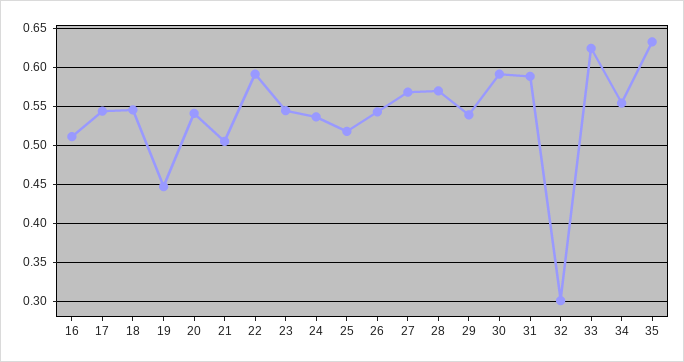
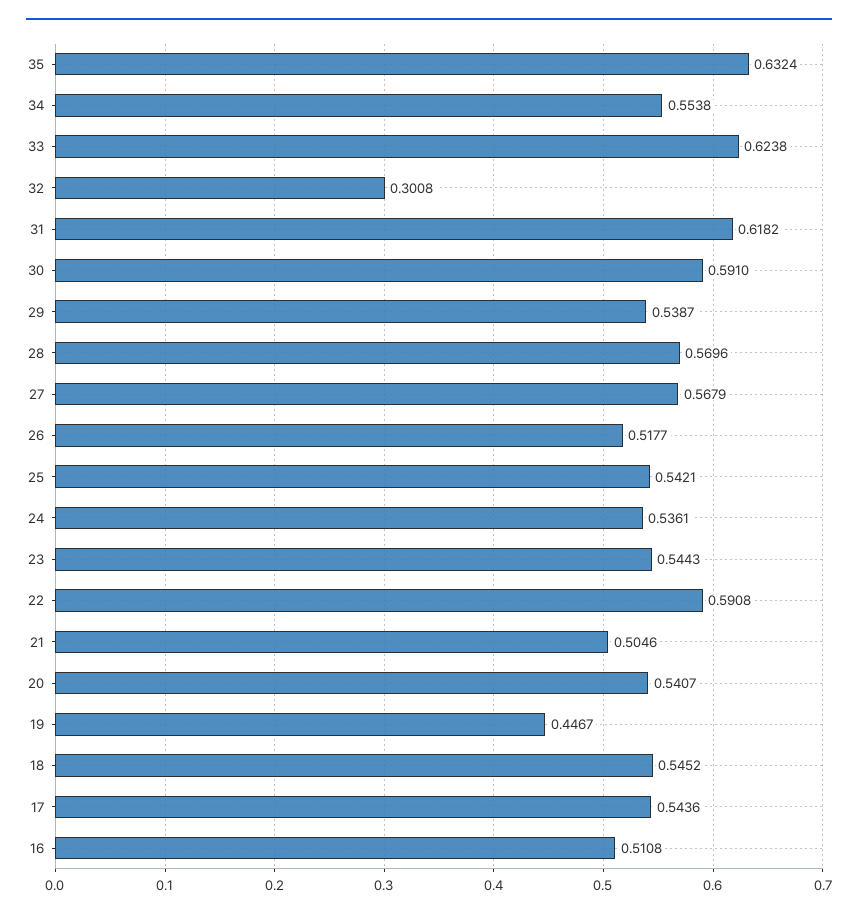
25: 0.52 -> 0.5421
26: 0.54 -> 0.5177
31: 0.59 -> 0.6182

